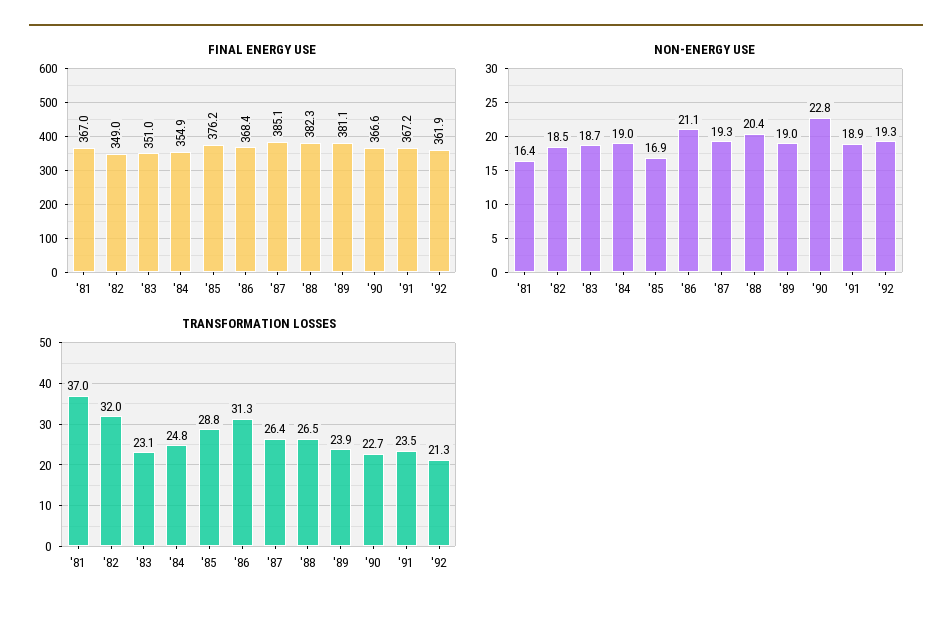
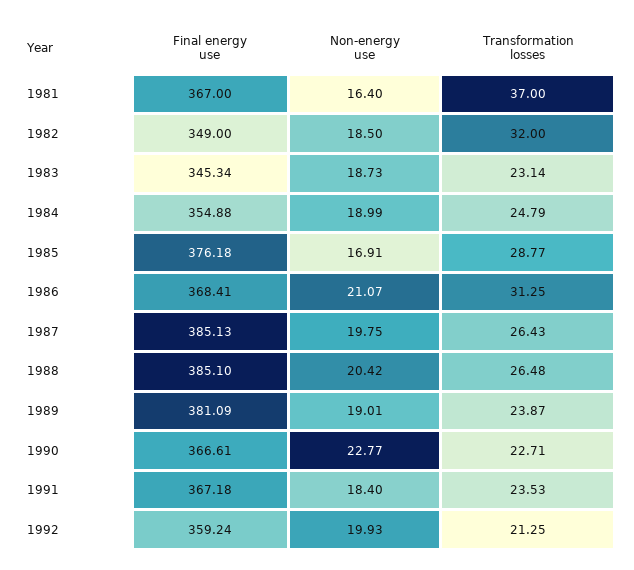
FINAL ENERGY USE, '83: 351 -> 345.34
FINAL ENERGY USE, '88: 382.3 -> 385.1
FINAL ENERGY USE, '92: 361.9 -> 359.24
NON-ENERGY USE, '87: 19.3 -> 19.75
NON-ENERGY USE, '91: 18.9 -> 18.4
NON-ENERGY USE, '92: 19.3 -> 19.93

